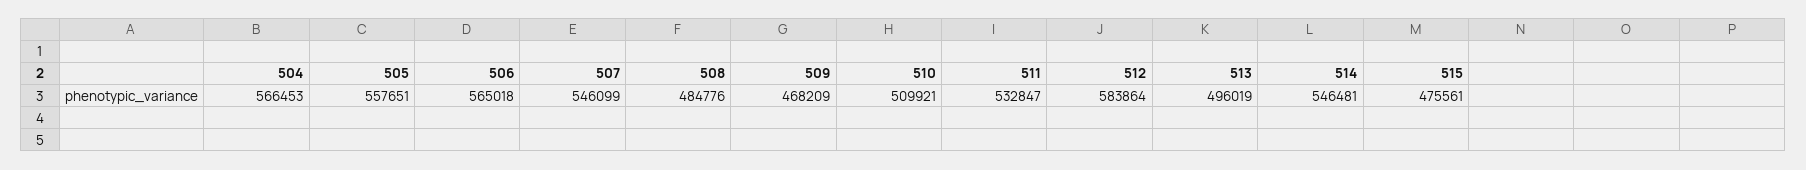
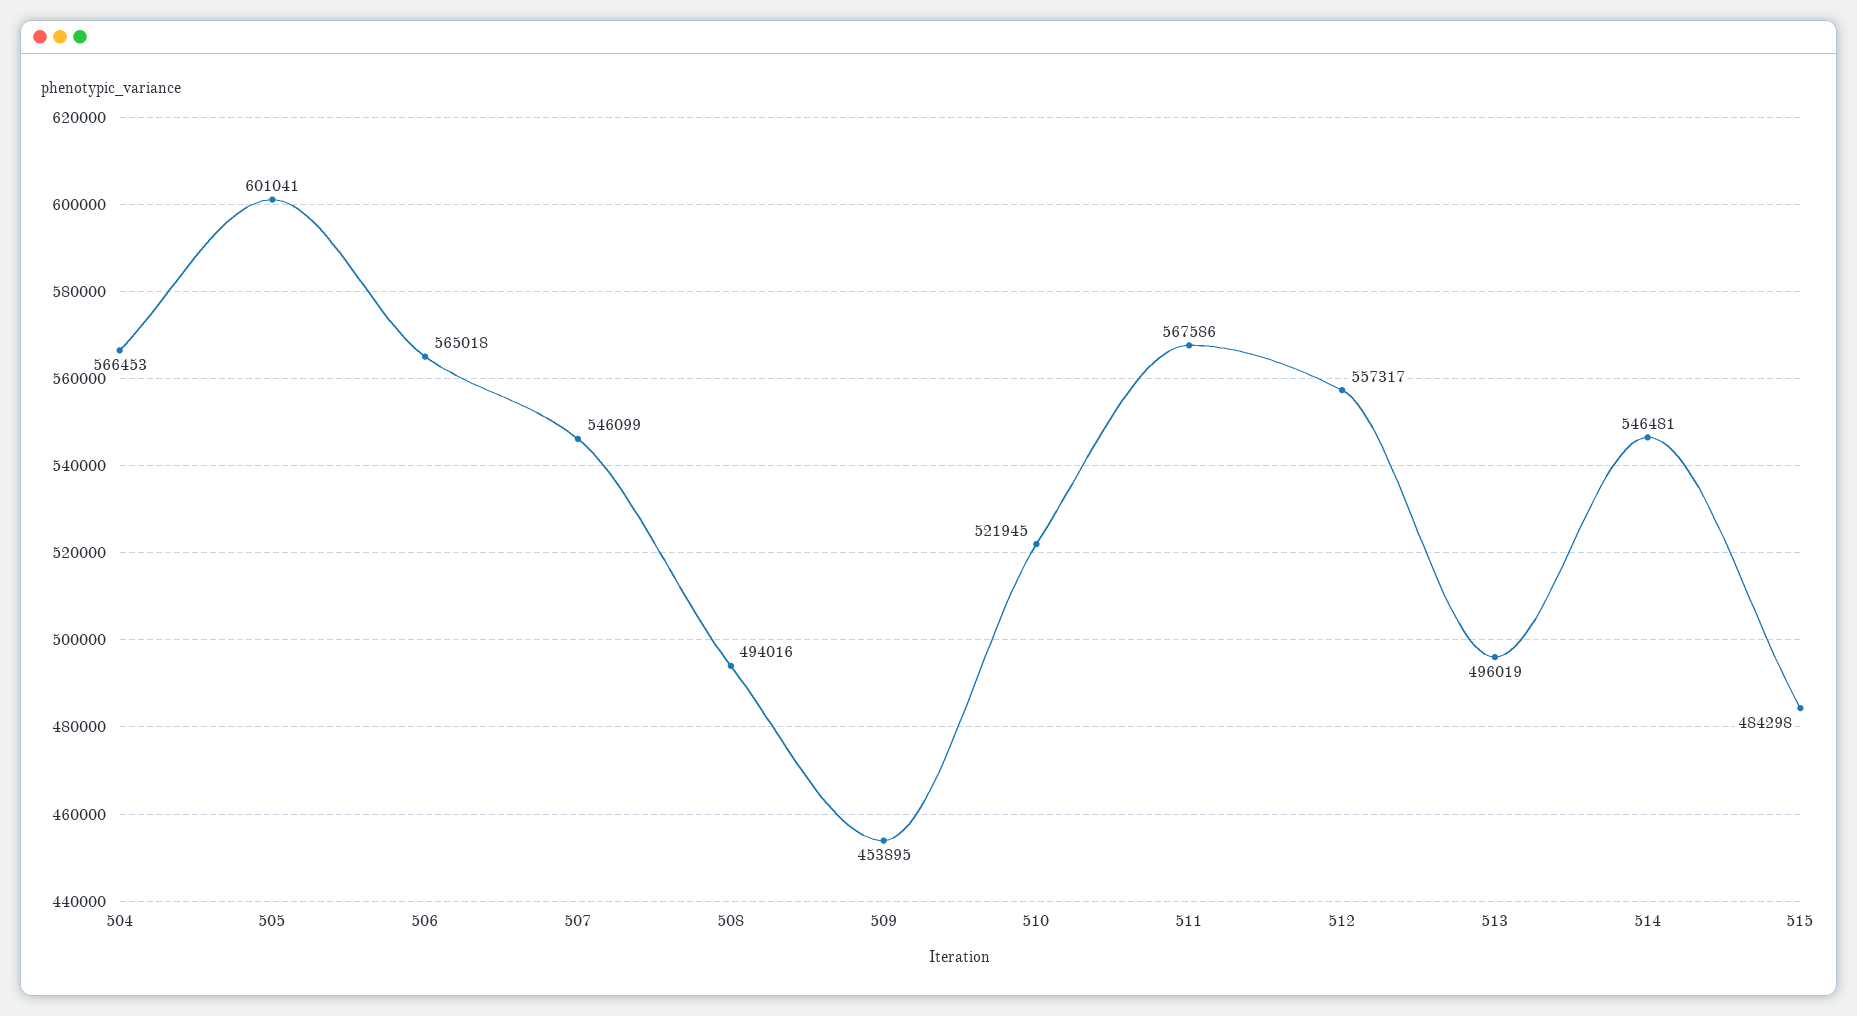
505: 557651 -> 601041
508: 484776 -> 494016
509: 468209 -> 453895
510: 509921 -> 521945
511: 532847 -> 567586
512: 583864 -> 557317
515: 475561 -> 484298

